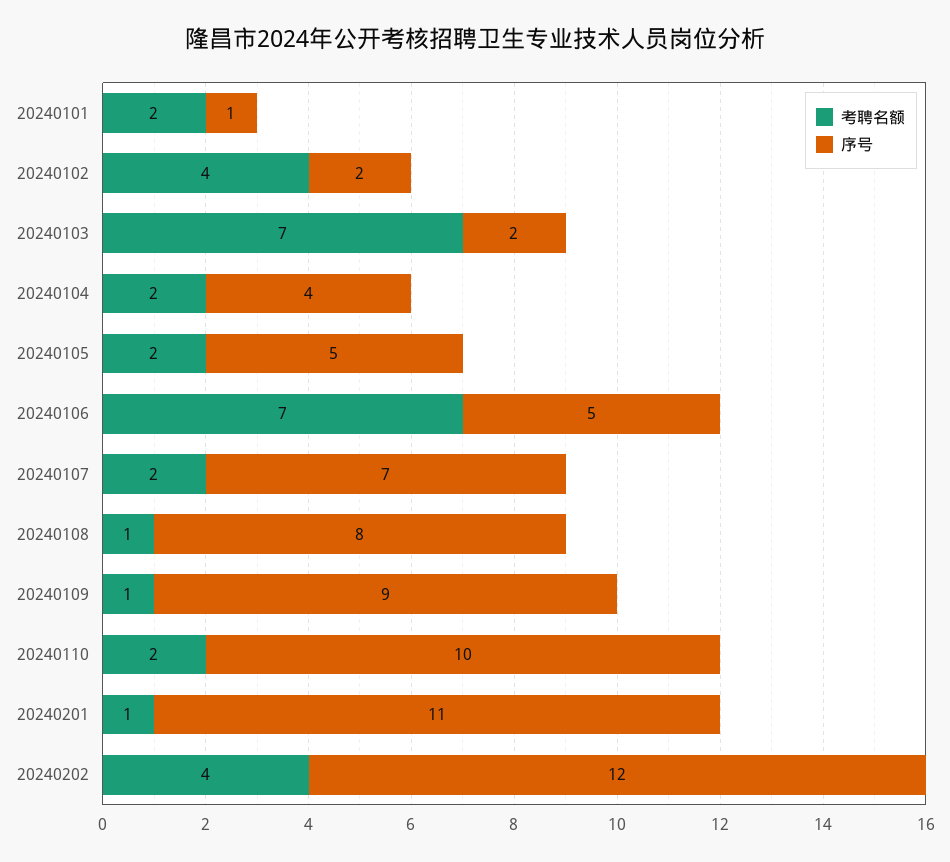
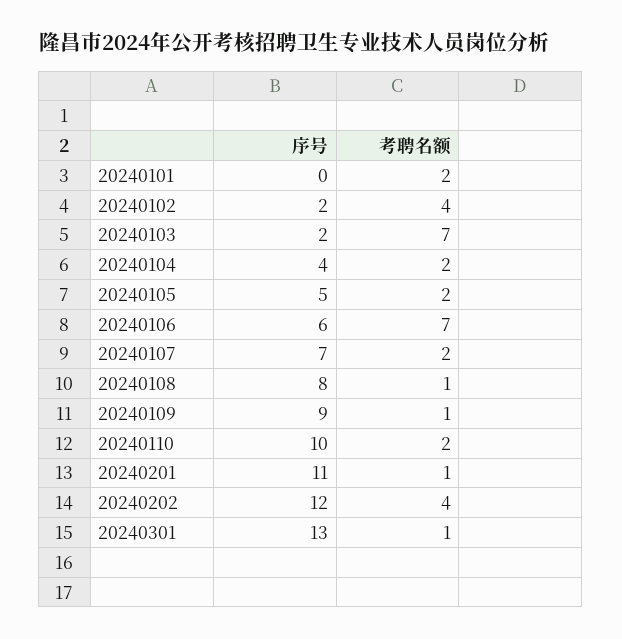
序号, 20240101: 1 -> 0
序号, 20240106: 5 -> 6
序号, 20240301: none -> 13
考聘名额, 20240301: none -> 1

